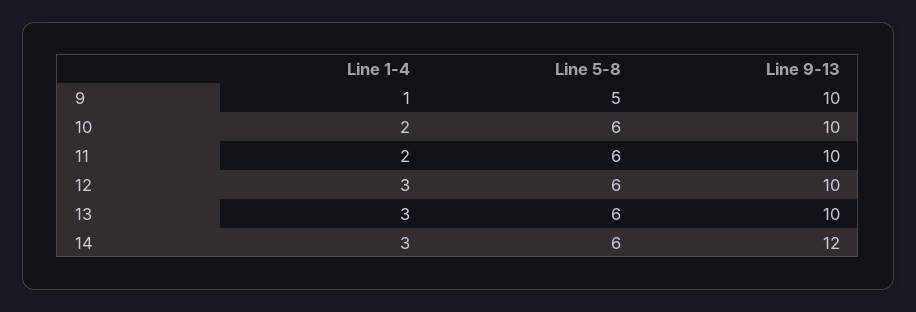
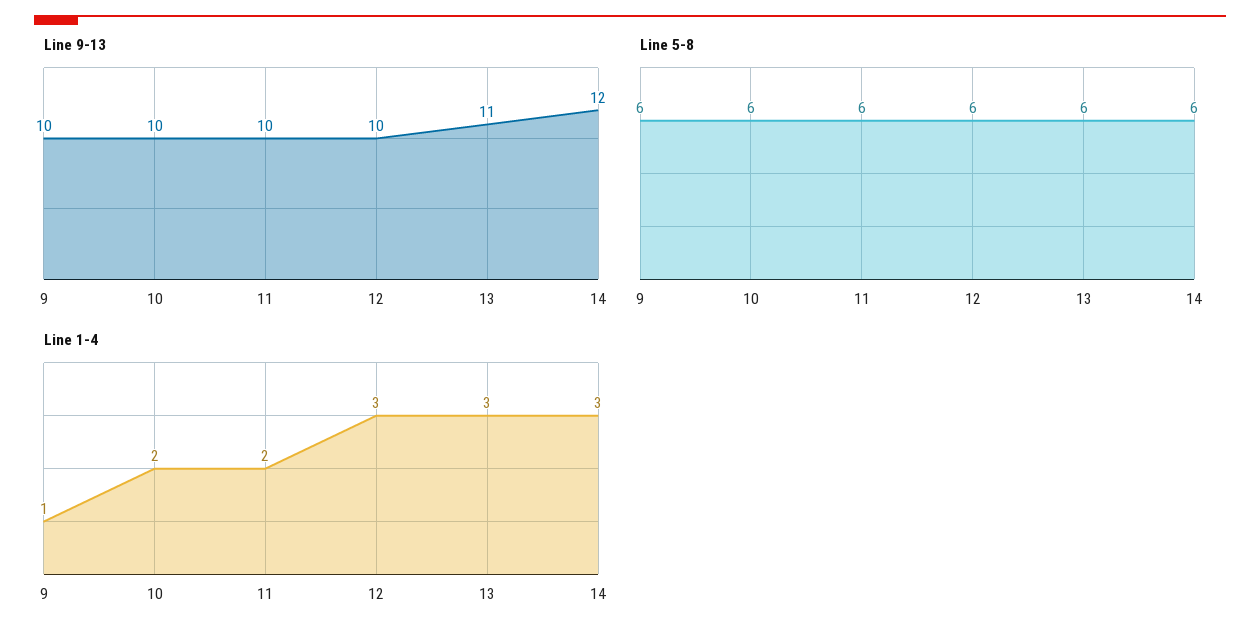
Line 5-8, 9: 5 -> 6
Line 9-13, 13: 10 -> 11

